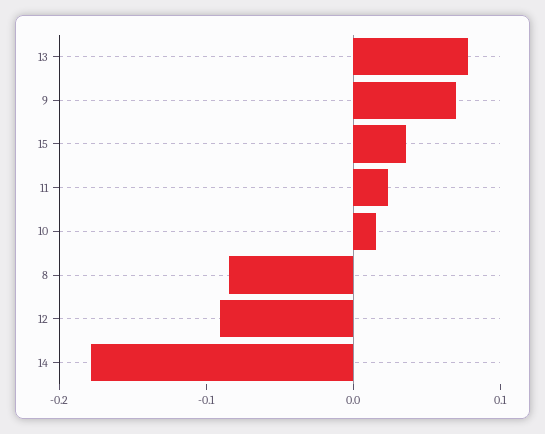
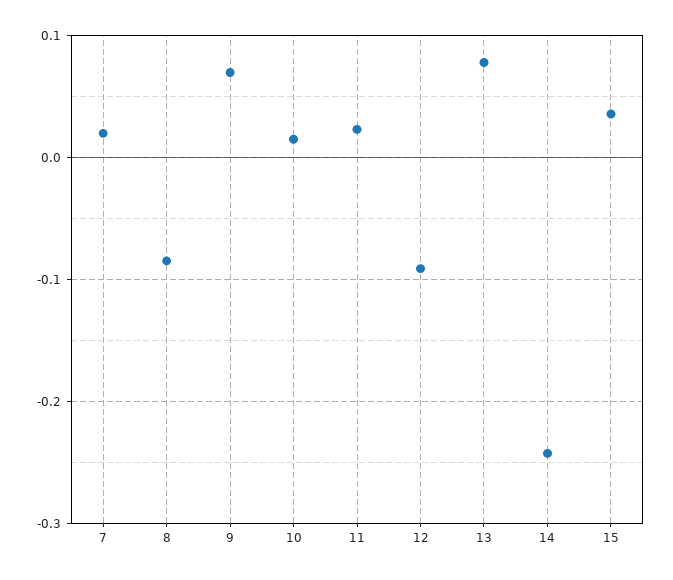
14: -0.18 -> -0.24
7: none -> 0.02

